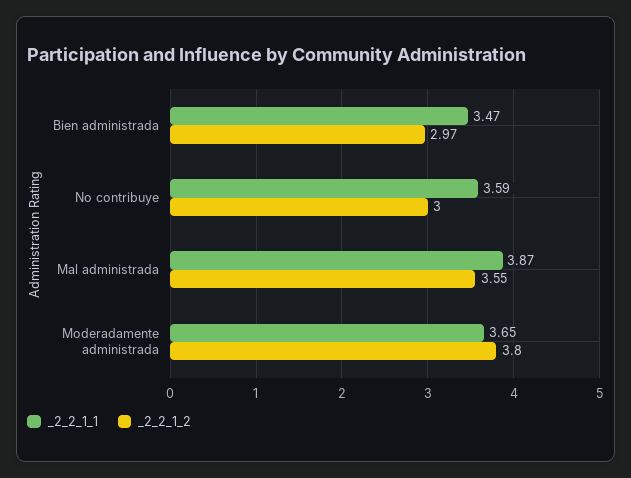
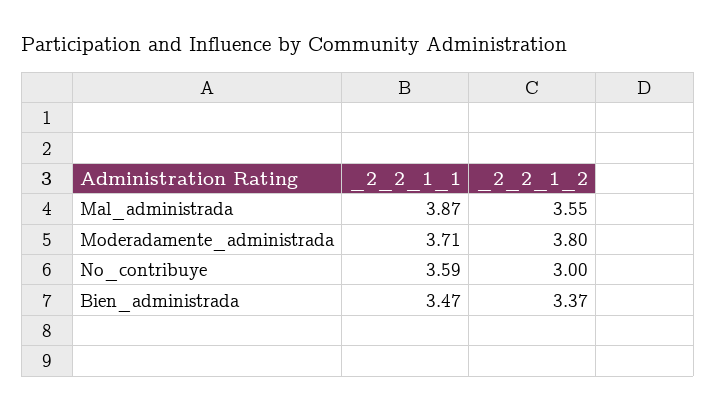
_2_2_1_2, Bien administrada: 2.97 -> 3.37
_2_2_1_1, Moderadamente administrada: 3.65 -> 3.71

